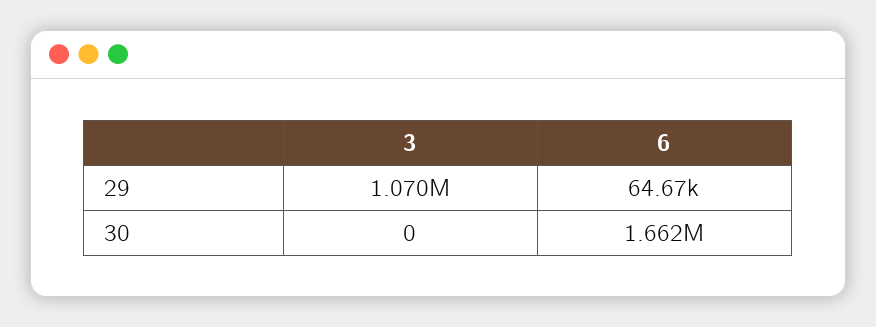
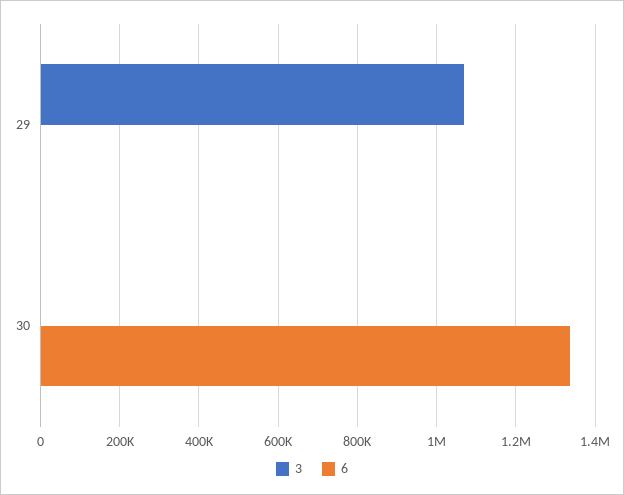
6, 29: 64670 -> 0
6, 30: 1662000 -> 1340000

